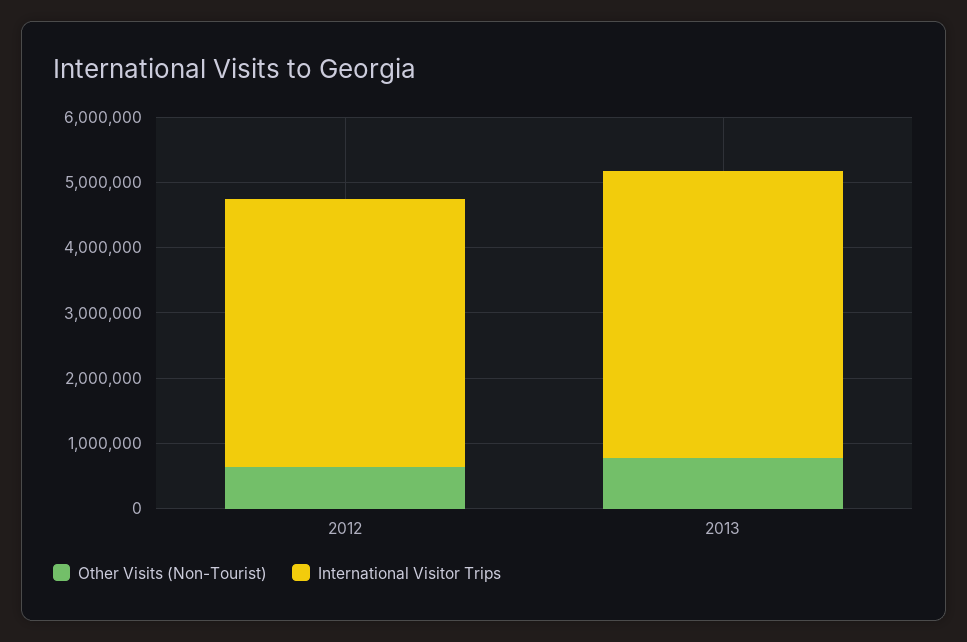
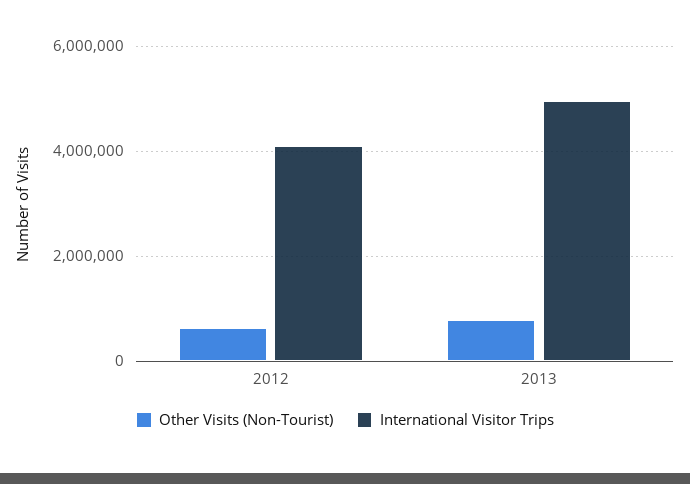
International Visitor Trips, 2013: 4400000 -> 5000000

